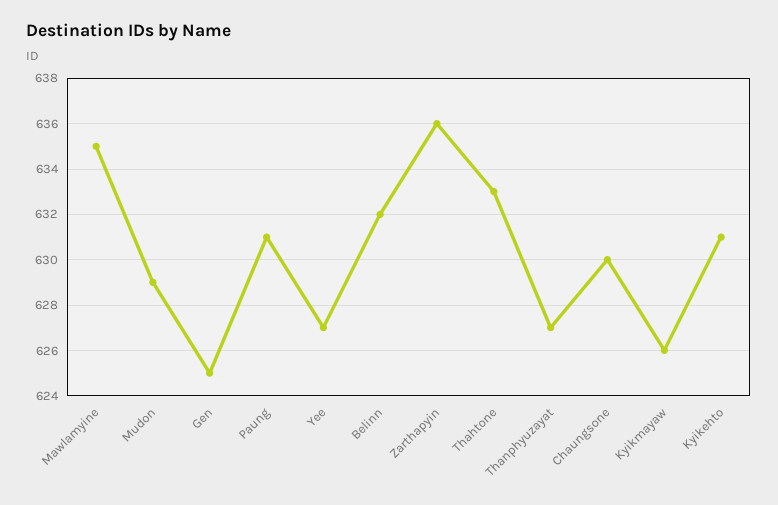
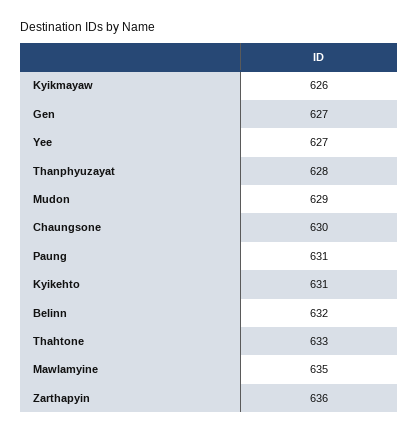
Gen: 625 -> 627
Thanphyuzayat: 627 -> 628

